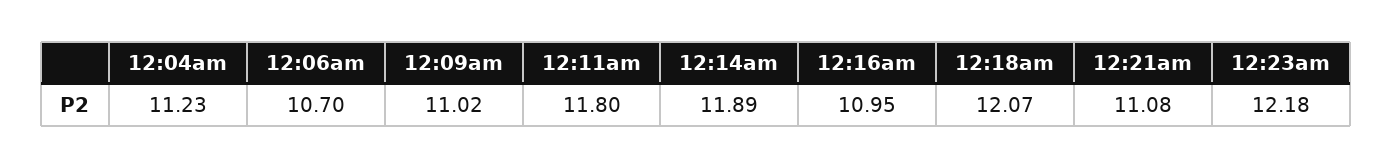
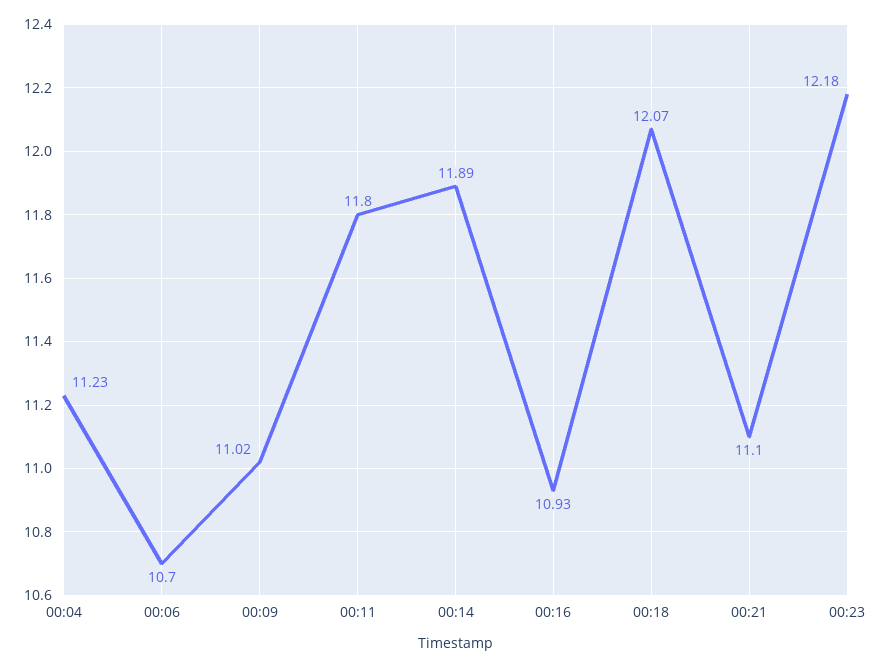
12:16am: 10.95 -> 10.93
12:21am: 11.08 -> 11.1

